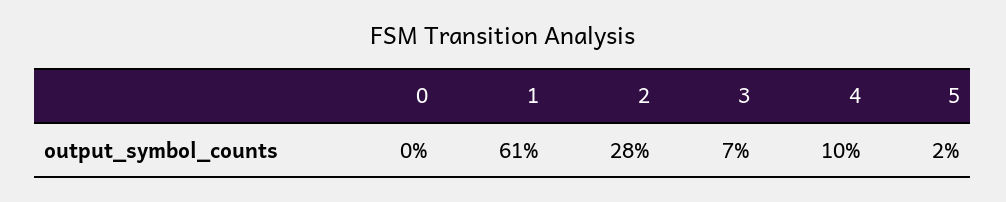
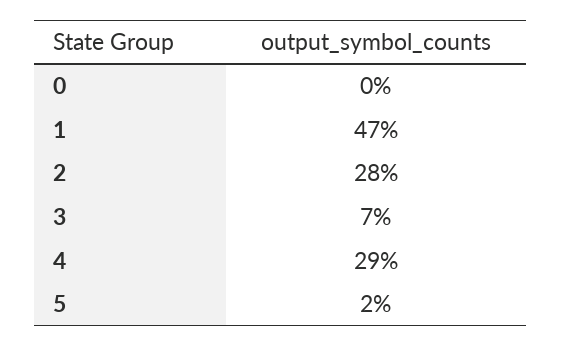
1: 61 -> 47
4: 10 -> 29

